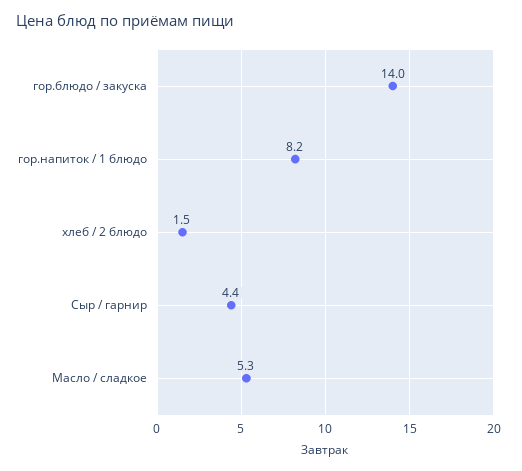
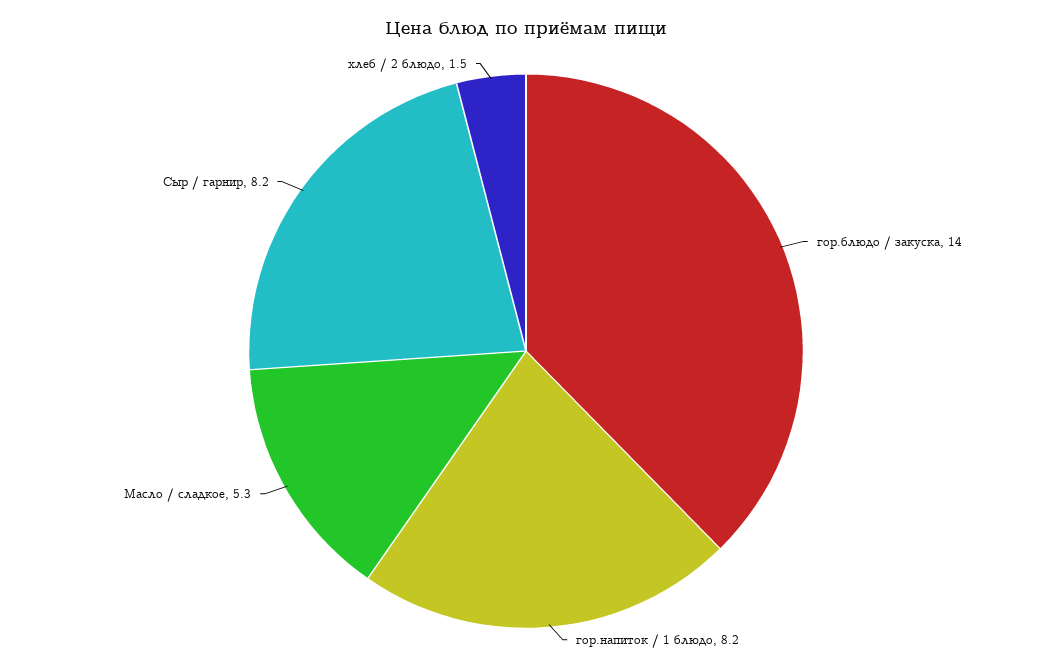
Сыр / гарнир: 4.4 -> 8.2

